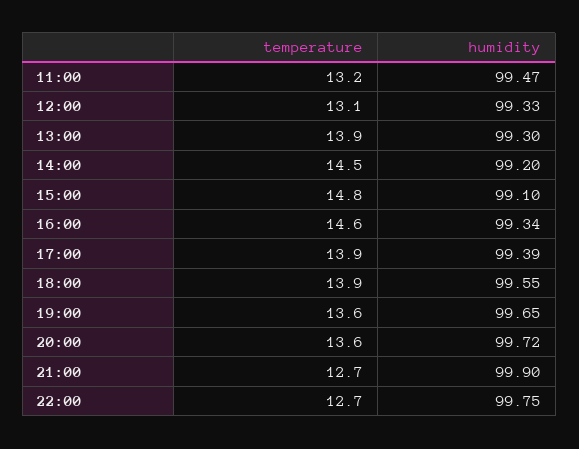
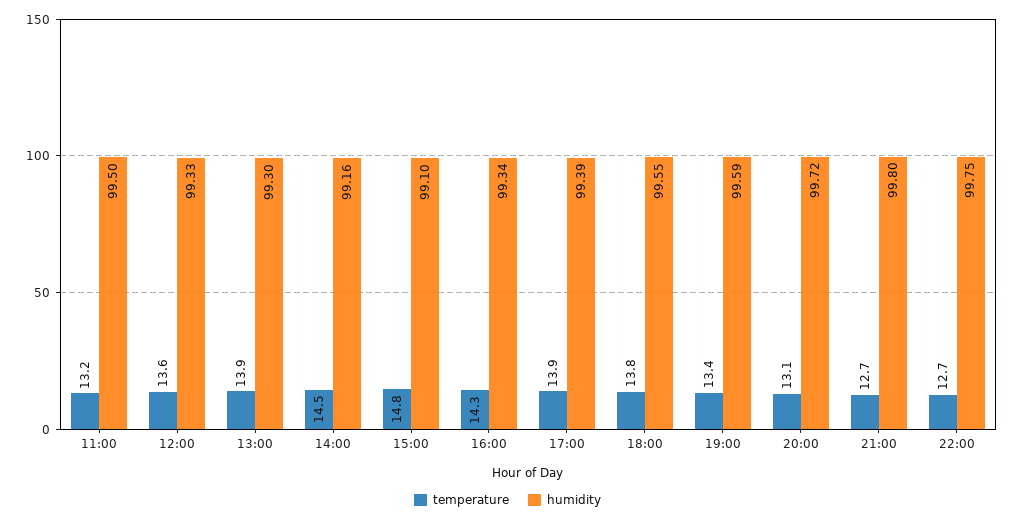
humidity, 11:00: 99.47 -> 99.5
temperature, 12:00: 13.1 -> 13.6
humidity, 14:00: 99.2 -> 99.16
temperature, 16:00: 14.6 -> 14.3
temperature, 18:00: 13.9 -> 13.8
temperature, 19:00: 13.6 -> 13.4
humidity, 19:00: 99.65 -> 99.59
temperature, 20:00: 13.6 -> 13.1
humidity, 21:00: 99.9 -> 99.8

